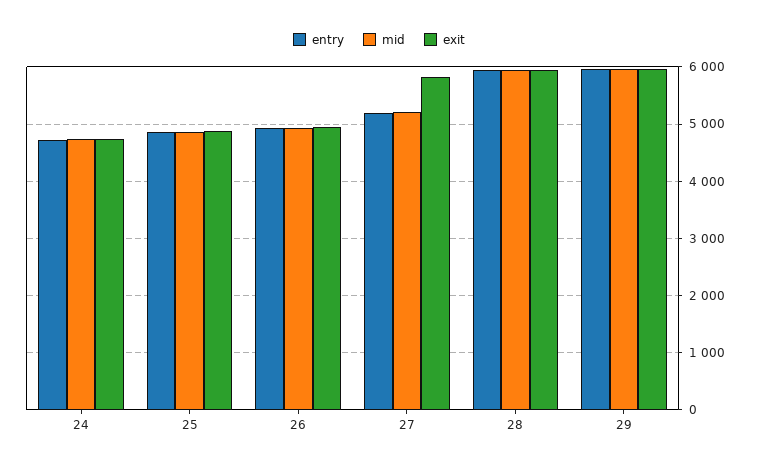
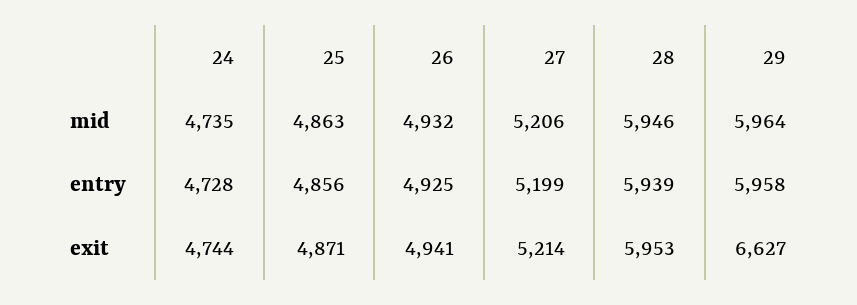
exit, 27: 5800 -> 5214
exit, 29: 6000 -> 6627

